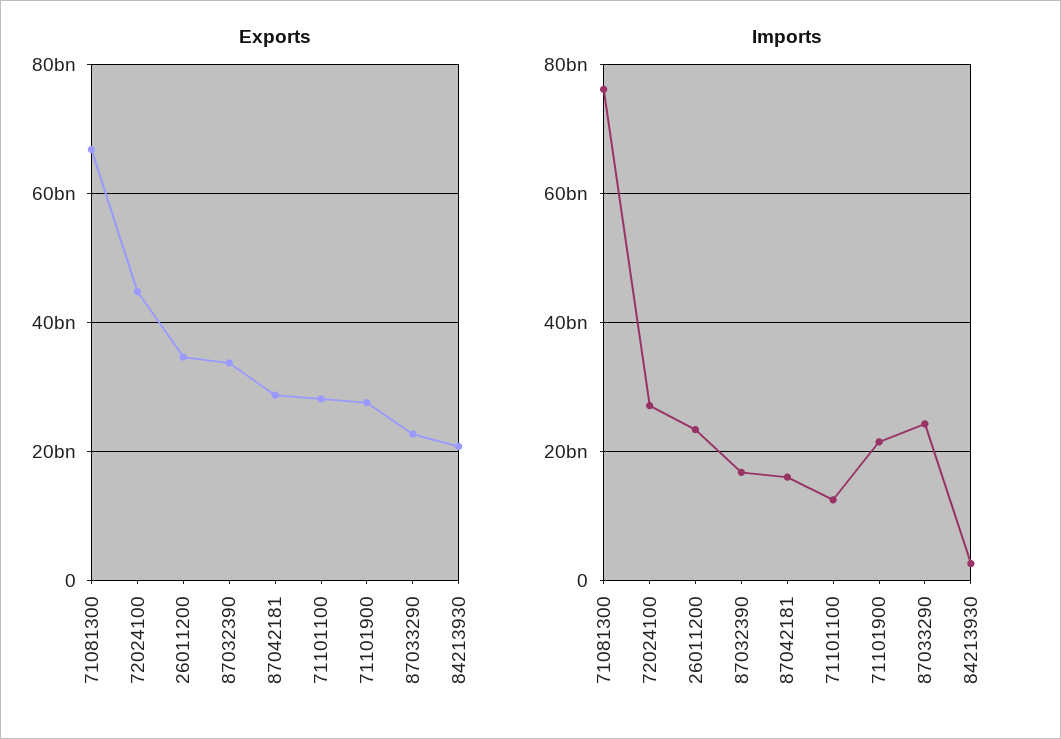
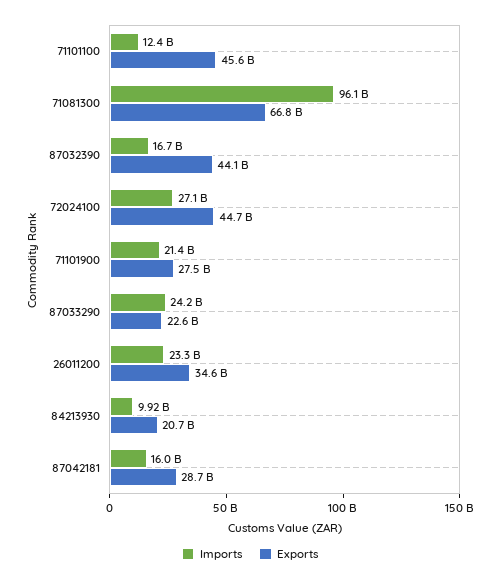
Exports, 87032390: 34000000000 -> 44100000000
Exports, 71101100: 28000000000 -> 45600000000
Imports, 71081300: 76000000000 -> 96100000000
Imports, 84213930: 2000000000 -> 9920000000

